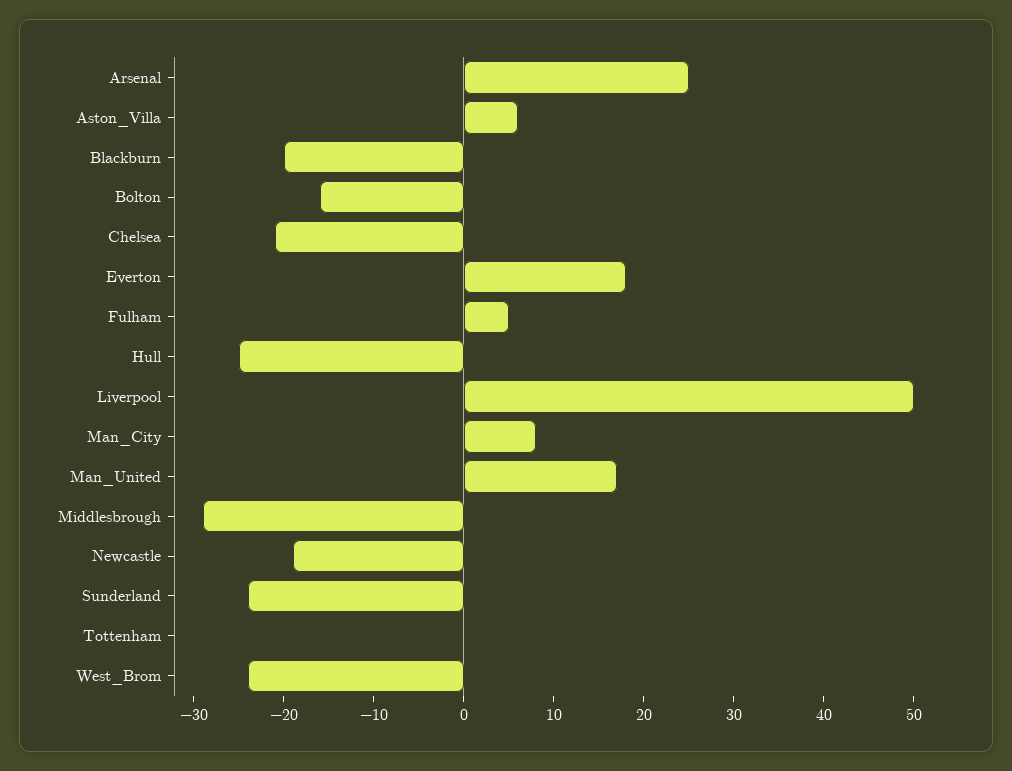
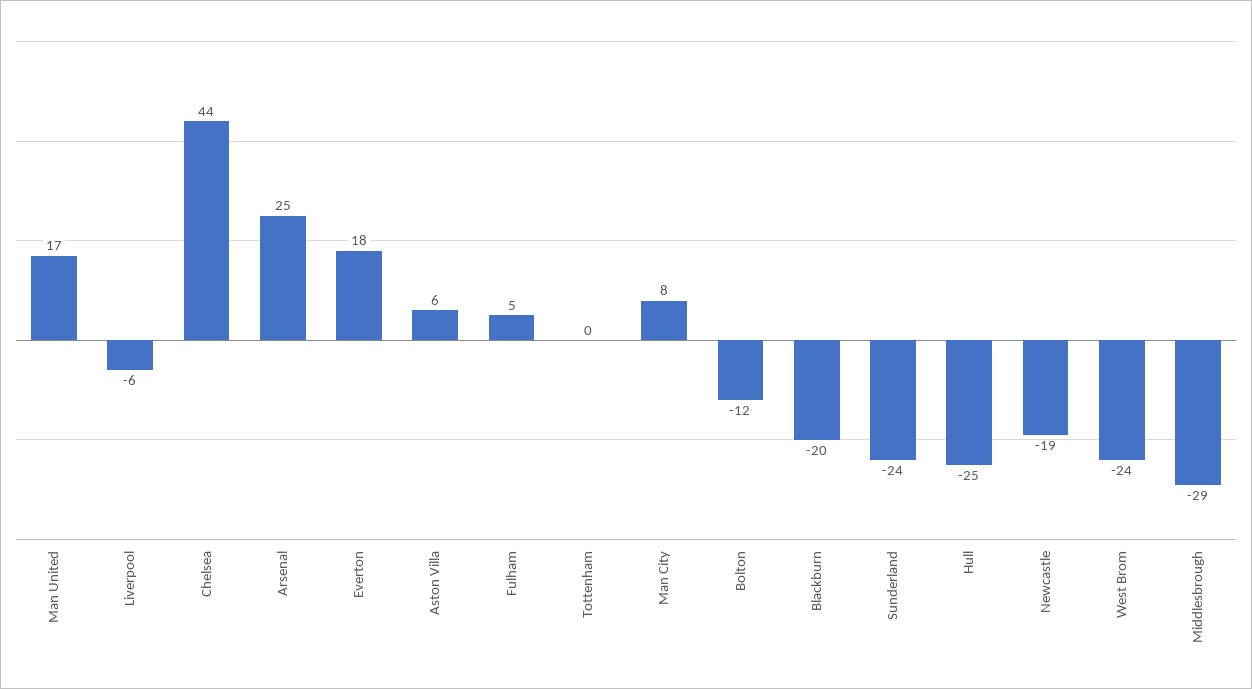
Bolton: -16 -> -12
Chelsea: -21 -> 44
Liverpool: 50 -> -6

